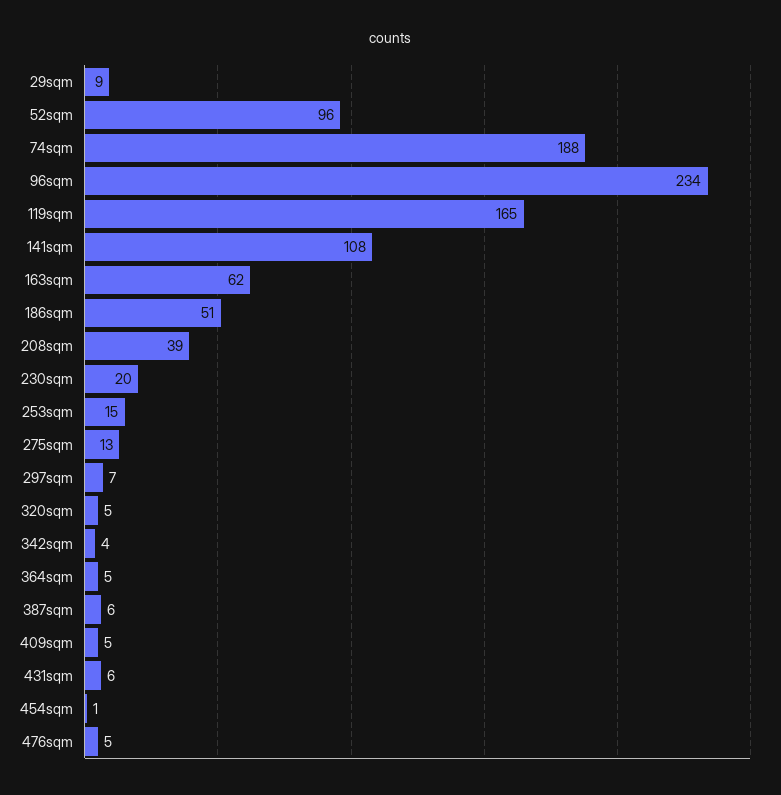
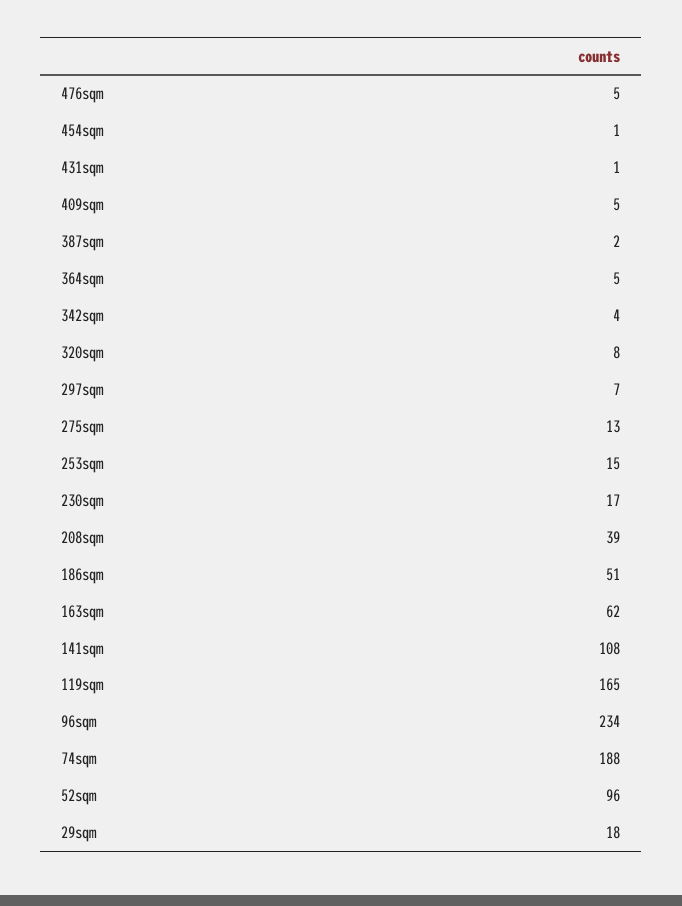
29sqm: 9 -> 18
230sqm: 20 -> 17
320sqm: 5 -> 8
387sqm: 6 -> 2
431sqm: 6 -> 1

